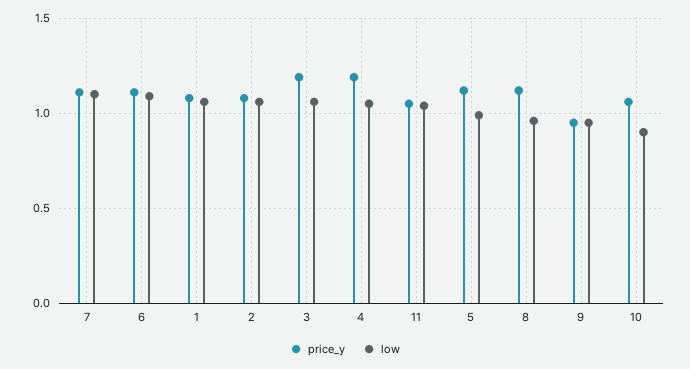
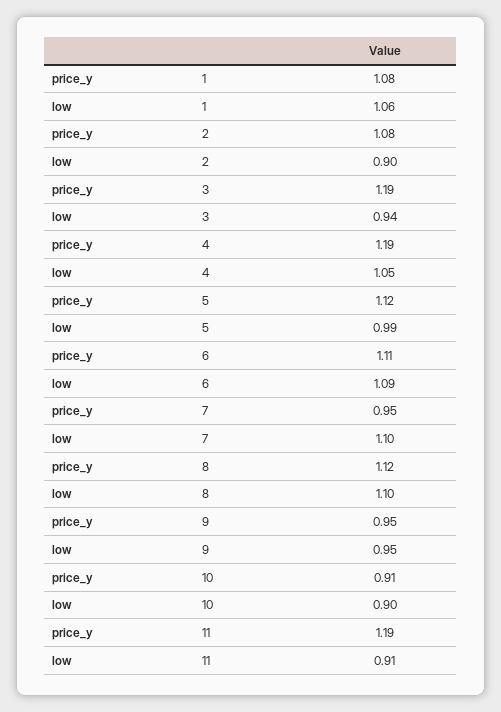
price_y, 7: 1.1 -> 0.95
low, 2: 1.05 -> 0.9
low, 3: 1.05 -> 0.94
price_y, 11: 1.05 -> 1.19
low, 11: 1.05 -> 0.91
low, 8: 0.95 -> 1.1
price_y, 10: 1.05 -> 0.91

